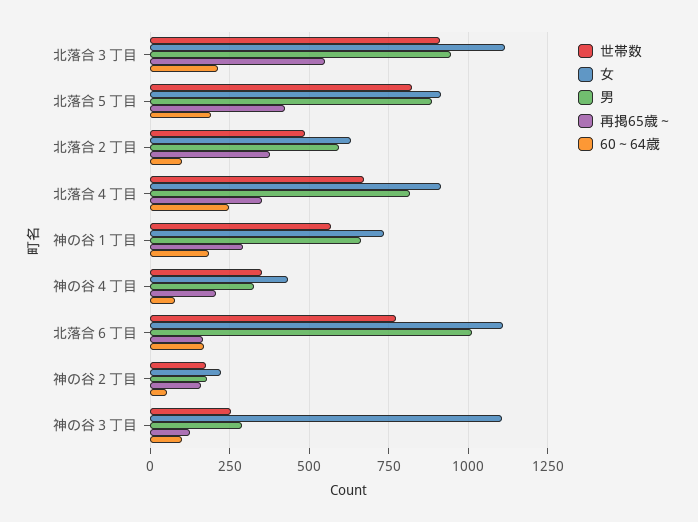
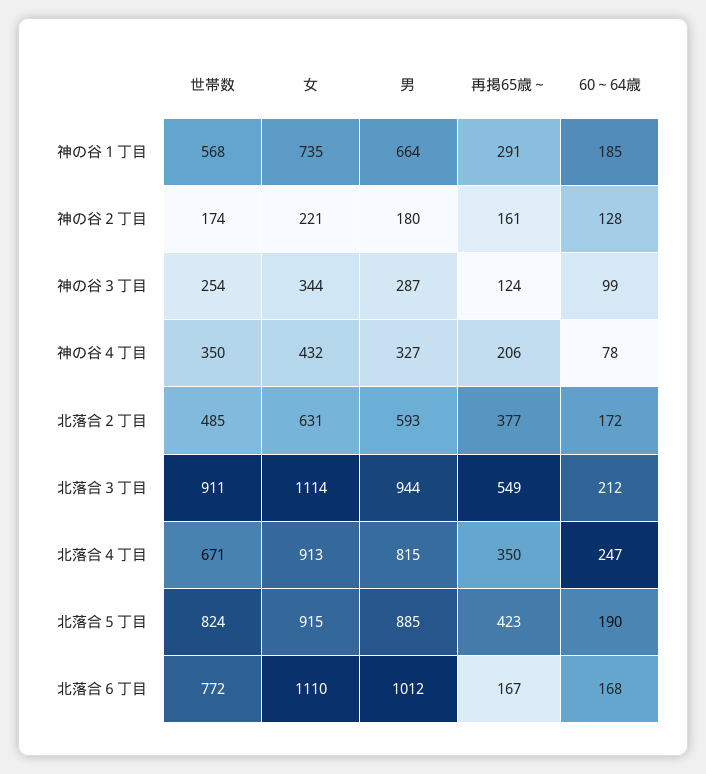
60～64歳, 北落合２丁目: 100 -> 172
60～64歳, 神の谷２丁目: 50 -> 128
女, 神の谷３丁目: 1100 -> 344

